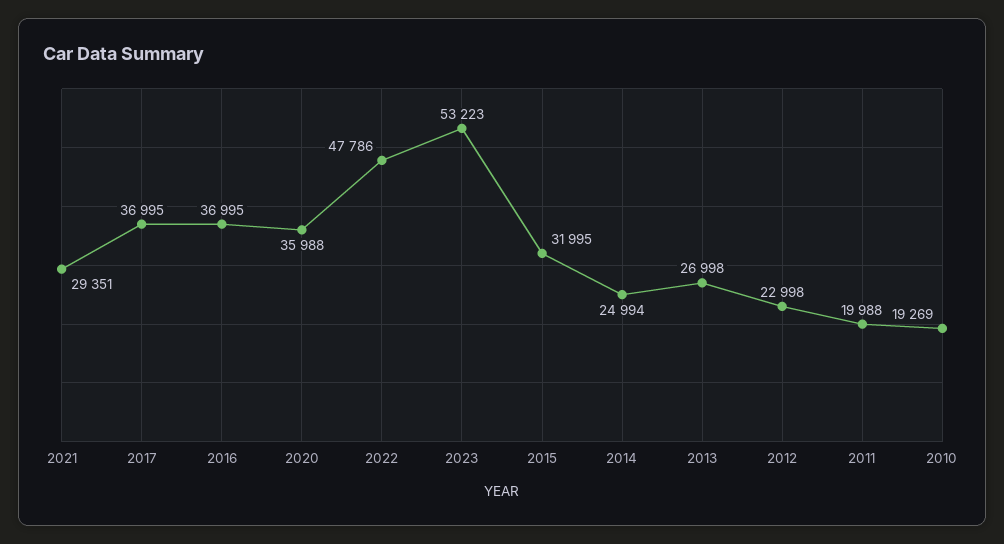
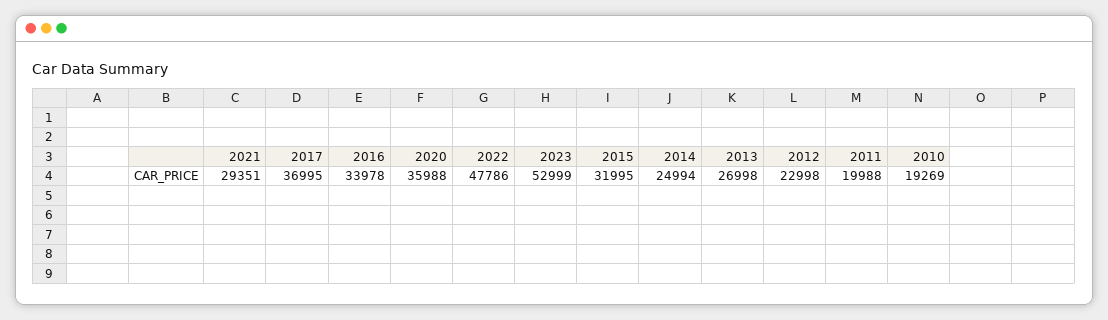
2016: 36995 -> 33978
2023: 53223 -> 52999

